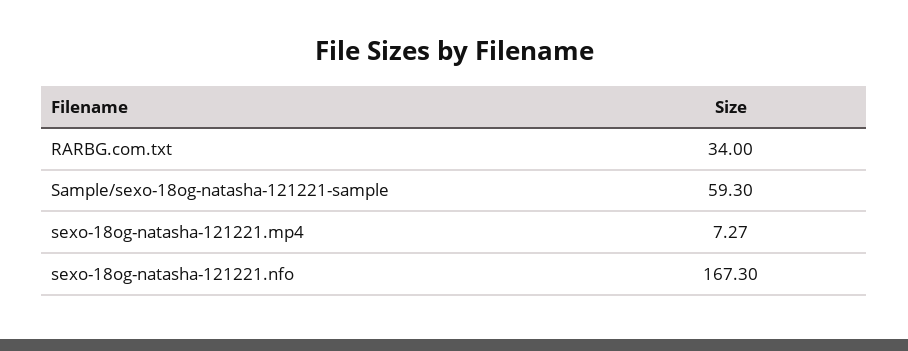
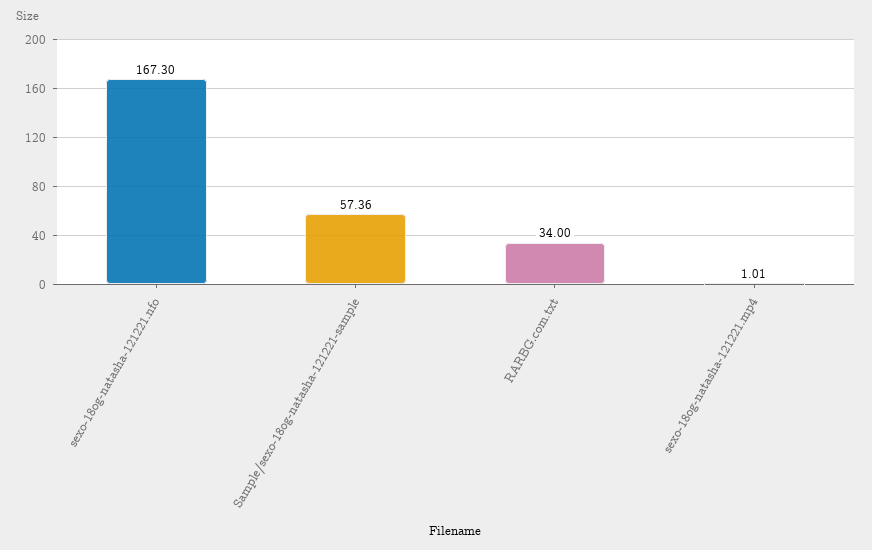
Sample/sexo-18og-natasha-121221-sample: 59.3 -> 57.36
sexo-18og-natasha-121221.mp4: 7.27 -> 1.01

